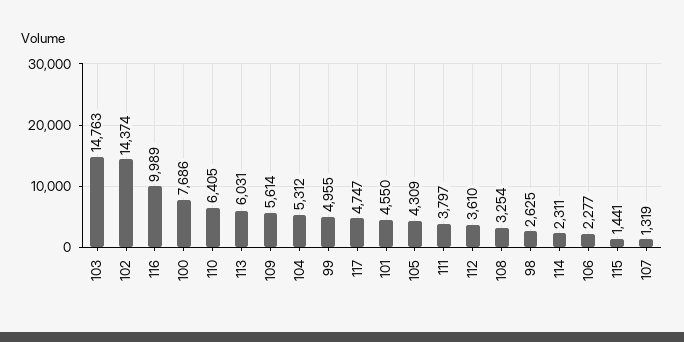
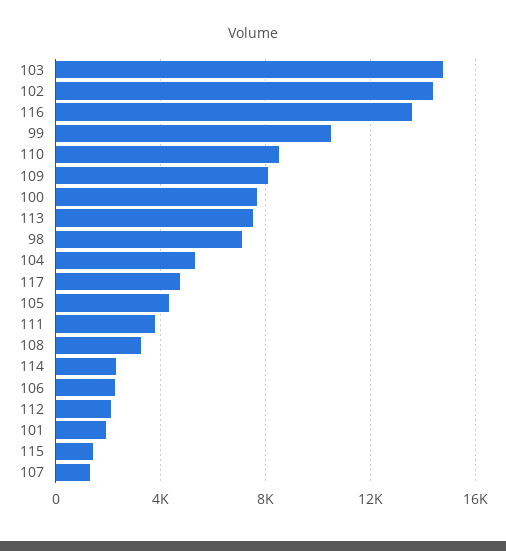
116: 9989 -> 13500
110: 6405 -> 8500
113: 6031 -> 7500
109: 5614 -> 8000
99: 4955 -> 10500
101: 4550 -> 2000
112: 3610 -> 2000
98: 2625 -> 7000

